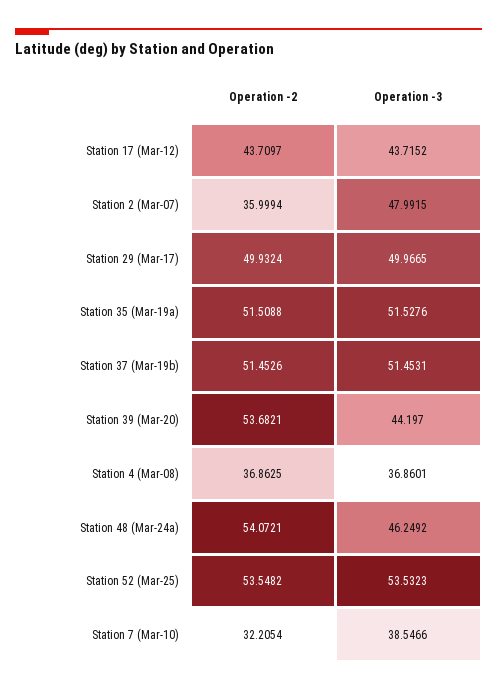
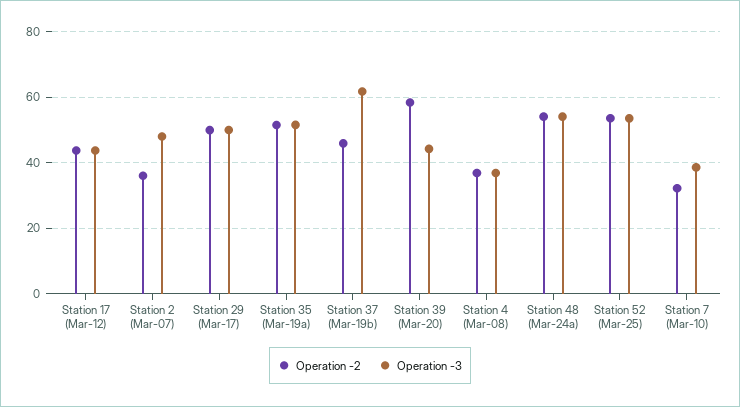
Operation -2, Station 37 (Mar-19b): 51.4526 -> 46
Operation -3, Station 37 (Mar-19b): 51.4531 -> 62
Operation -2, Station 39 (Mar-20): 53.6821 -> 58
Operation -3, Station 48 (Mar-24a): 46.2492 -> 54

